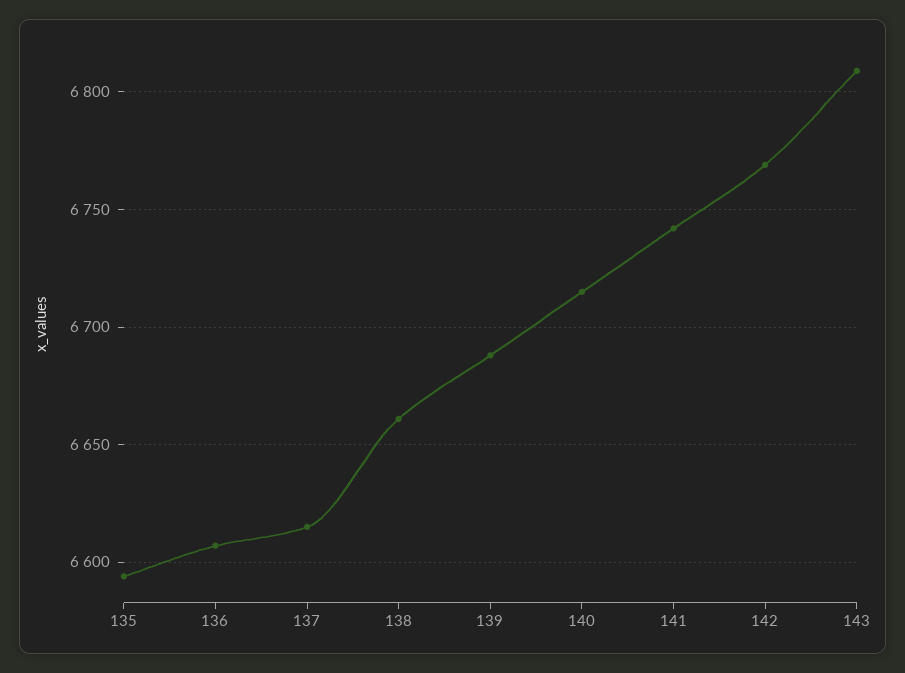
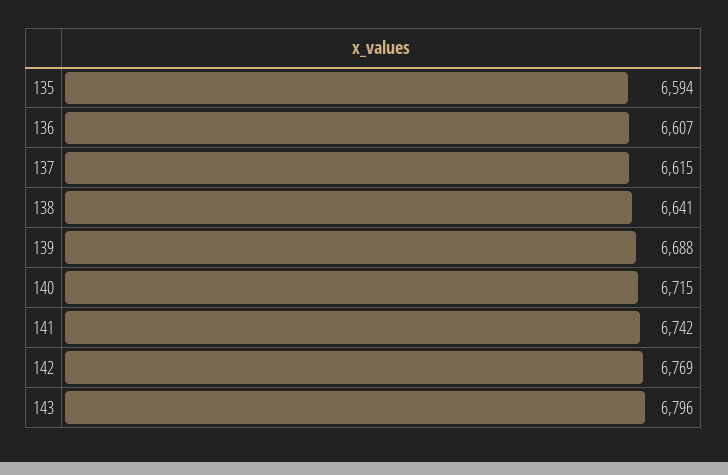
138: 6660 -> 6641
143: 6810 -> 6796

